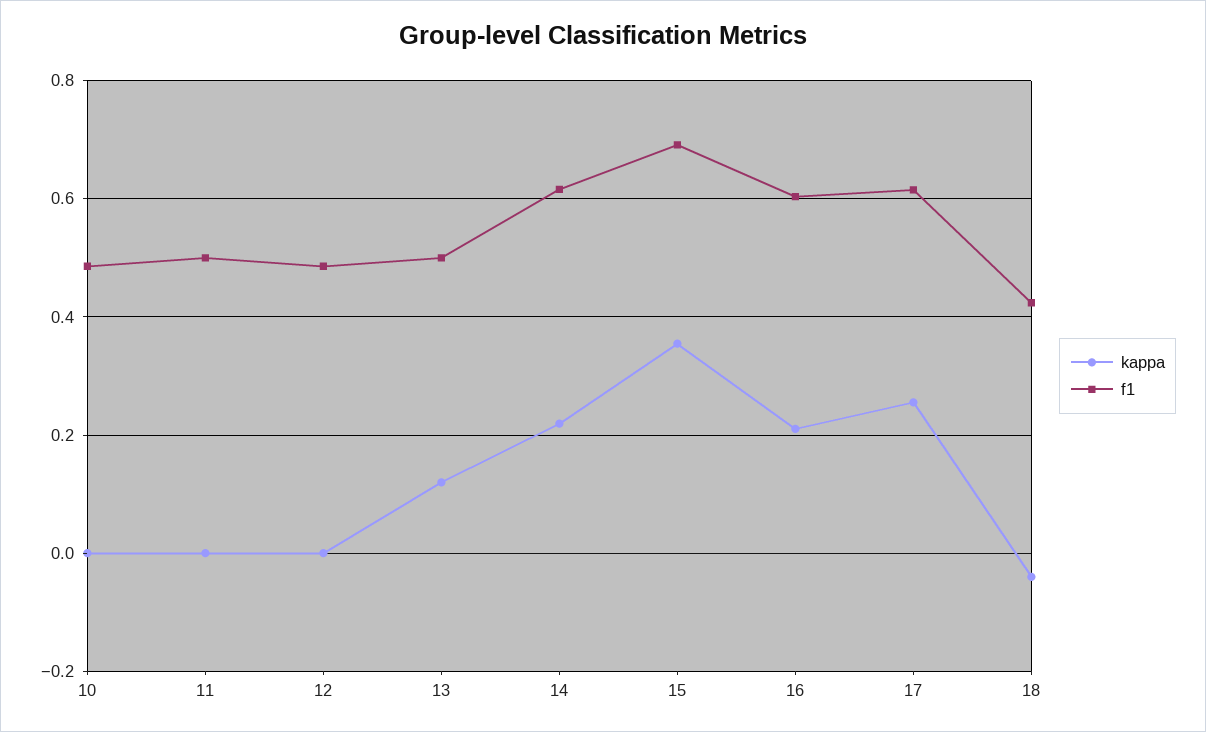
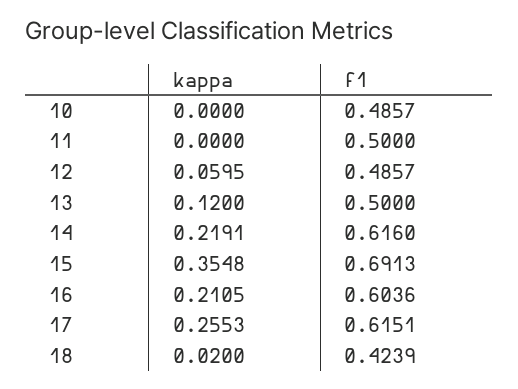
kappa, 12: 0 -> 0.0595
kappa, 18: -0.04 -> 0.02

